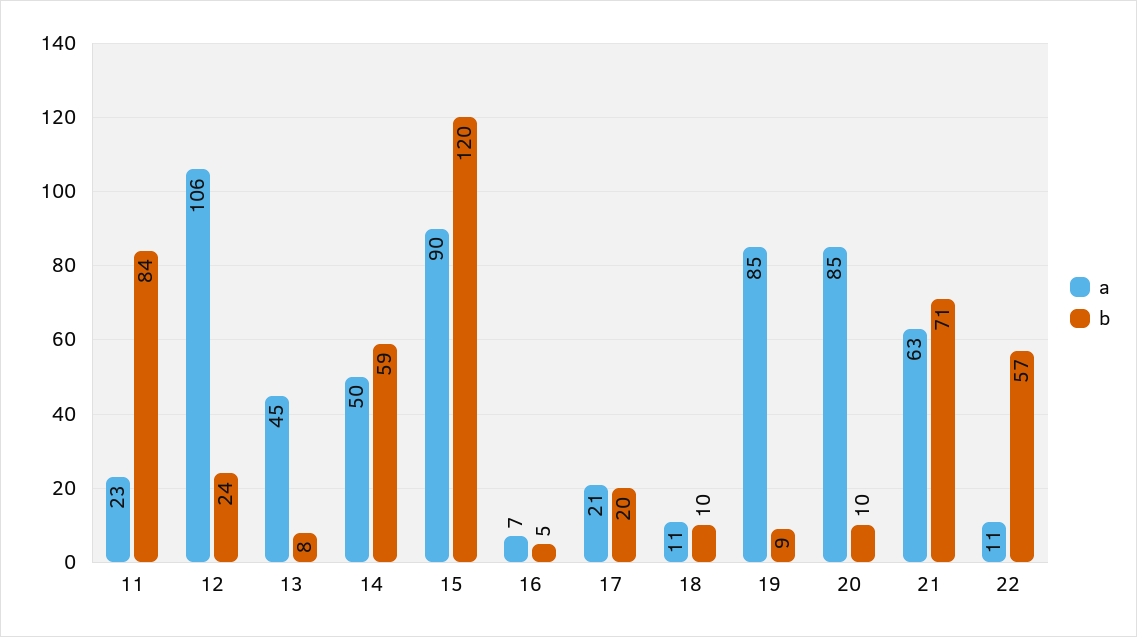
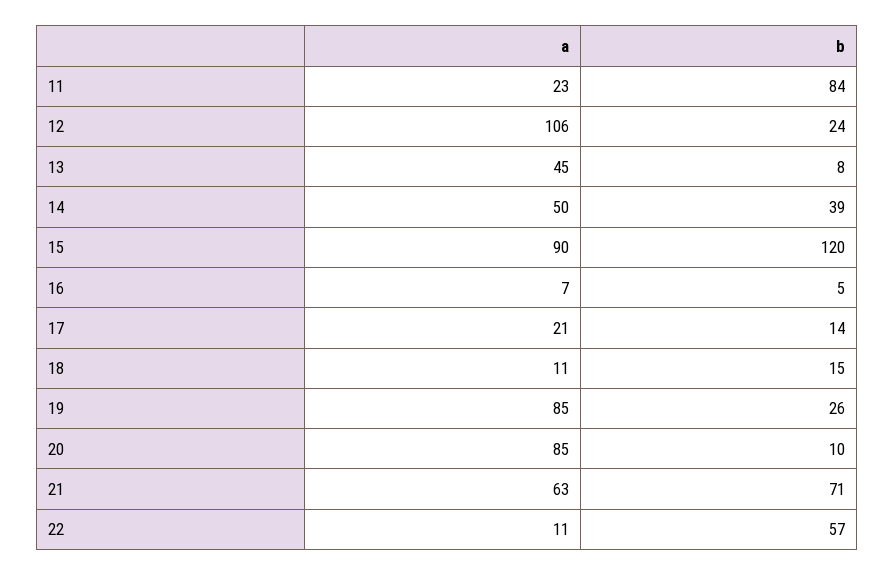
b, 14: 59 -> 39
b, 17: 20 -> 14
b, 18: 10 -> 15
b, 19: 9 -> 26

